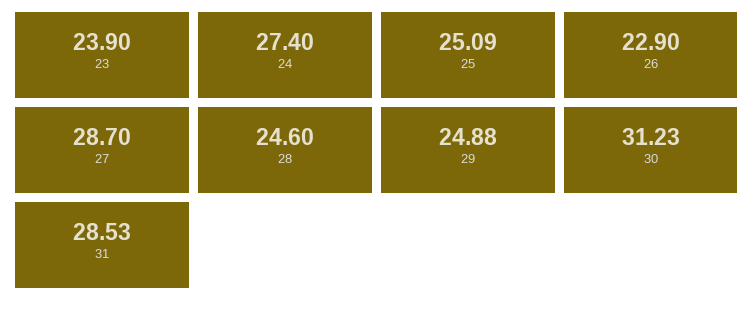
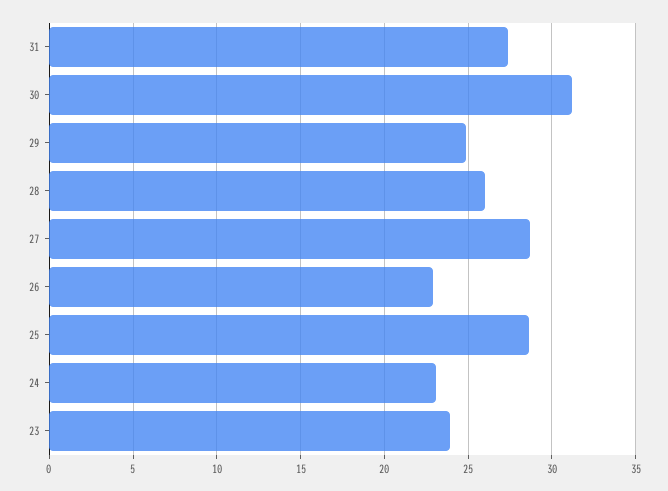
24: 27.4 -> 23
25: 25.09 -> 28.5
28: 24.6 -> 26
31: 28.53 -> 27.5

